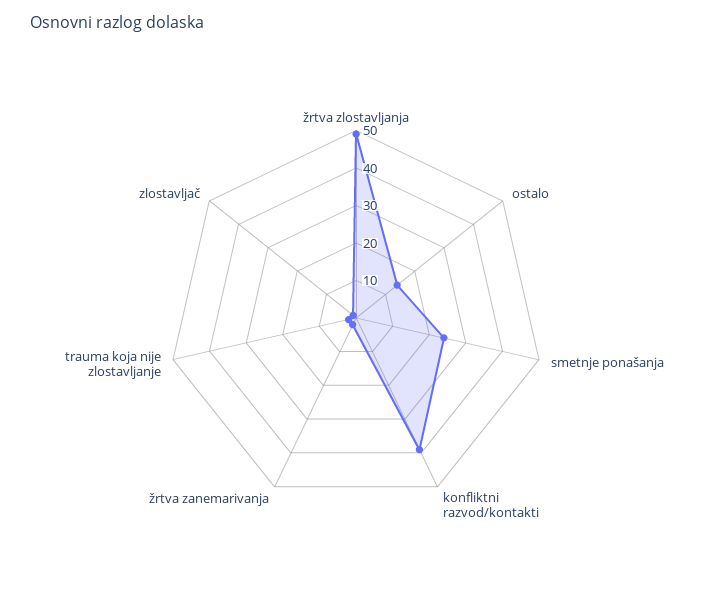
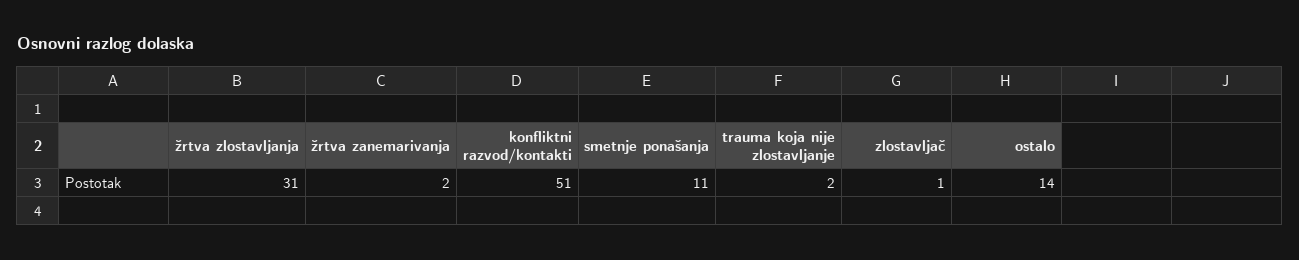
žrtva zlostavljanja: 50 -> 31
smetnje ponašanja: 25 -> 11
konfliktni razvod/kontakti: 40 -> 51

